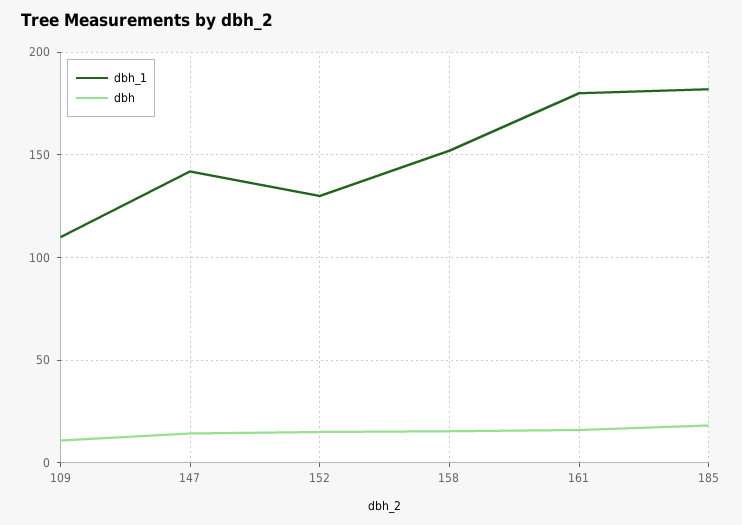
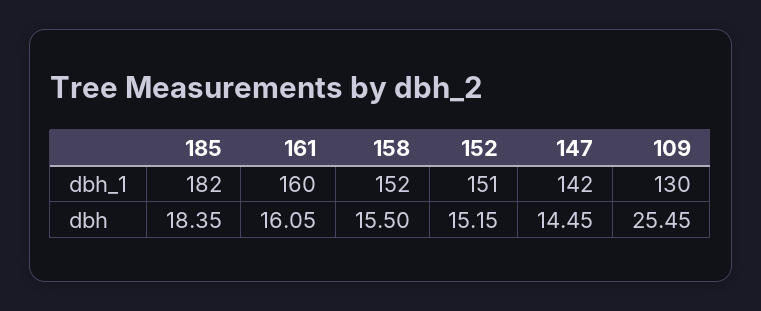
dbh_1, 109: 110 -> 130
dbh, 109: 10 -> 25.45
dbh_1, 152: 130 -> 151
dbh_1, 161: 180 -> 160

